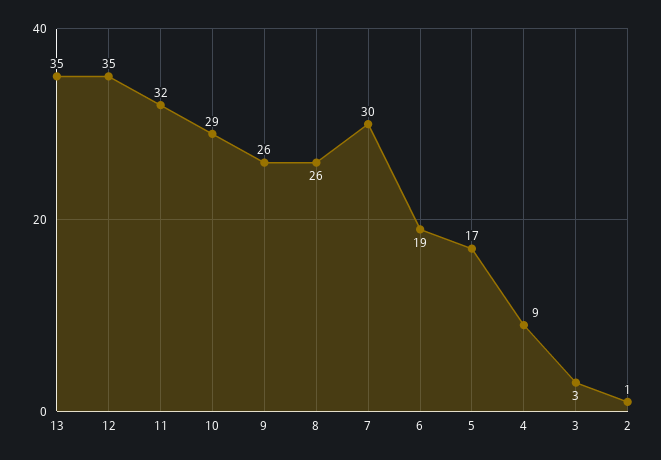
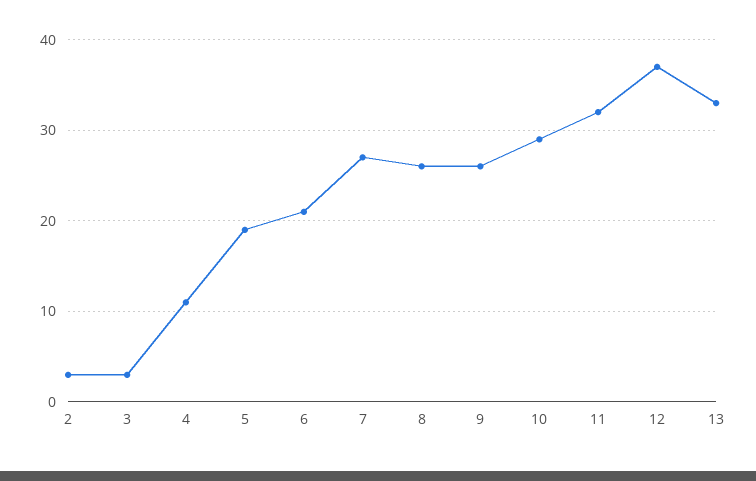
13: 35 -> 33
12: 35 -> 37
7: 30 -> 27
6: 19 -> 21
5: 17 -> 19
4: 9 -> 11
2: 1 -> 3

